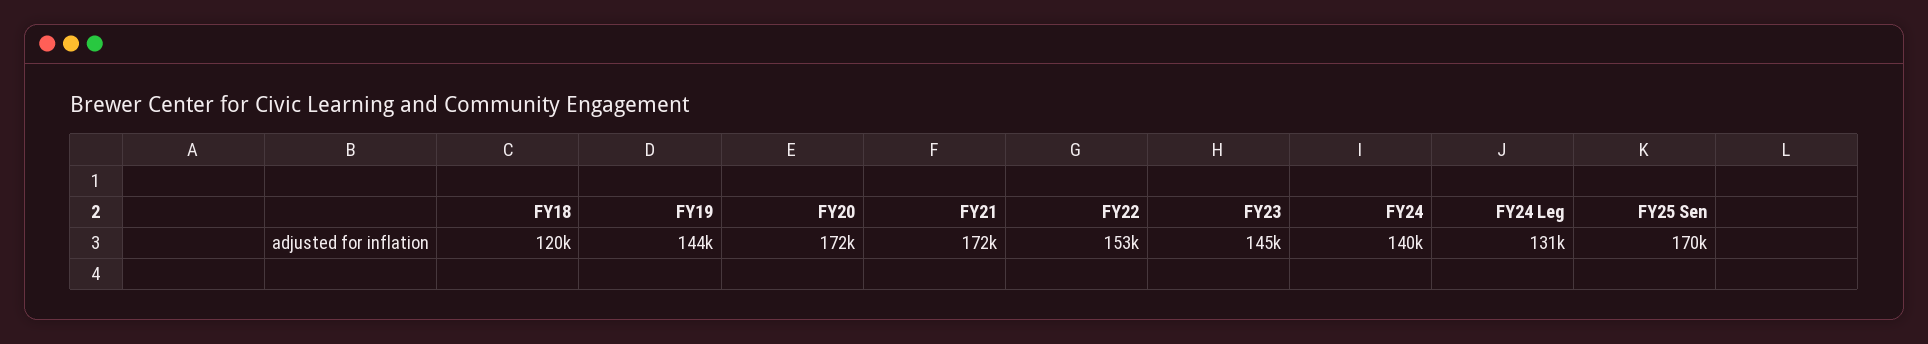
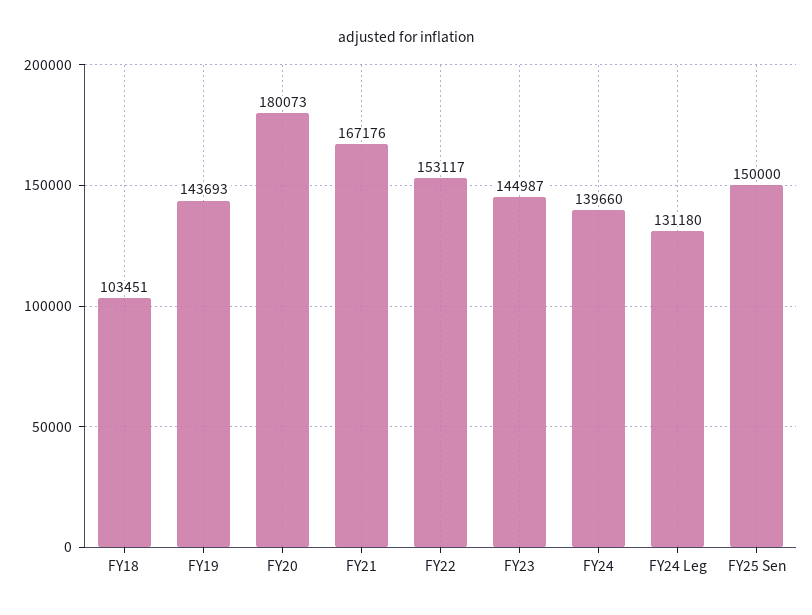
FY18: 120000 -> 103451
FY20: 172000 -> 180073
FY21: 172000 -> 167176
FY25 Sen: 170000 -> 150000

